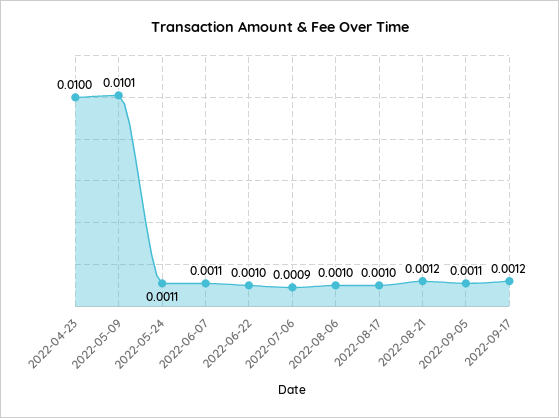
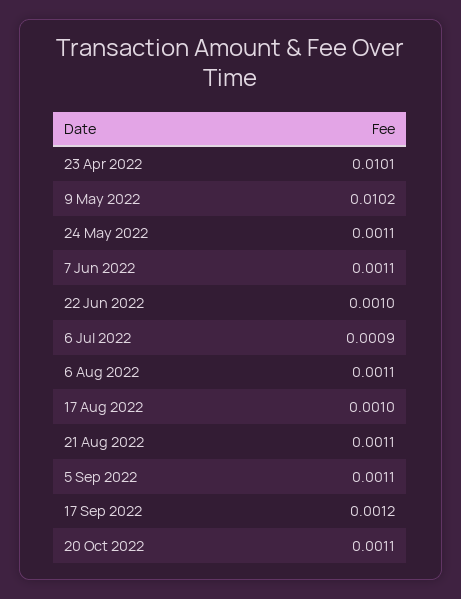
2022-04-23: 0.01 -> 0.0101
2022-05-09: 0.0101 -> 0.0102
2022-08-06: 0.001 -> 0.0011
2022-08-21: 0.0012 -> 0.0011
20 Oct 2022: none -> 0.0011

